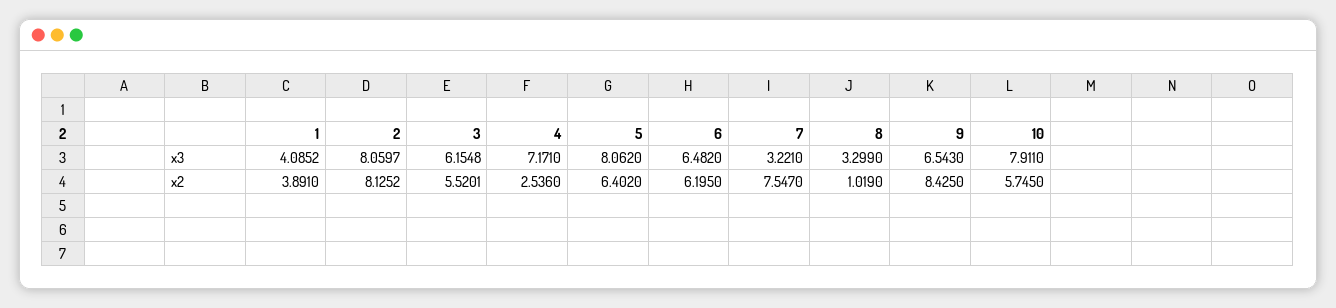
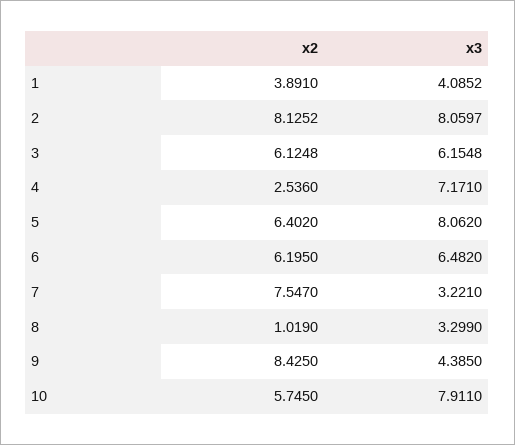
9, x3: 6.543 -> 4.385
3, x2: 5.5201 -> 6.1248

